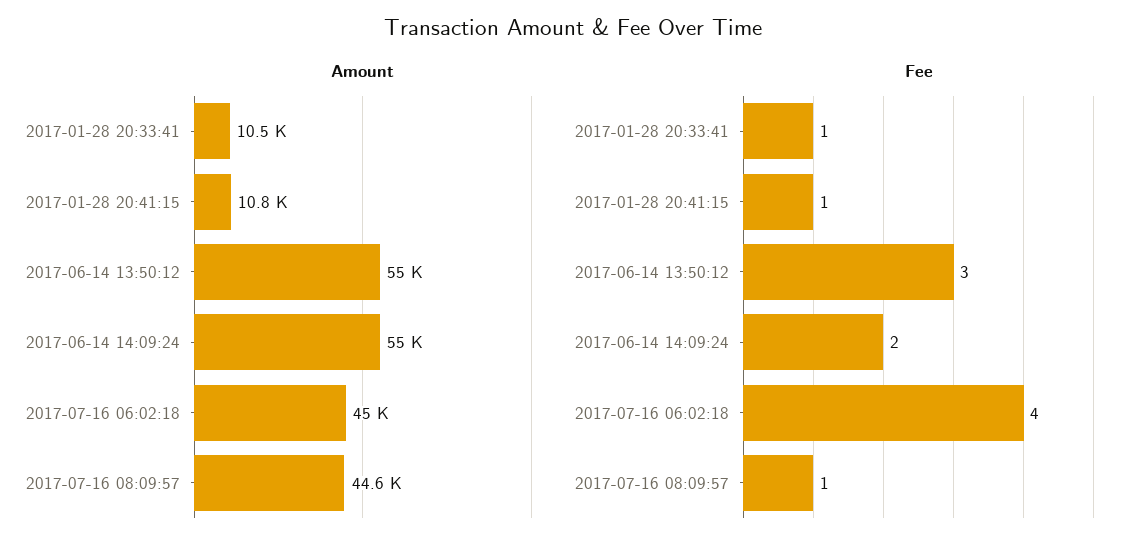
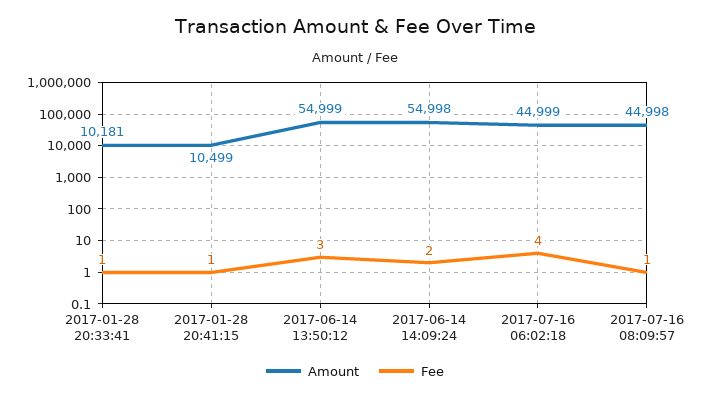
Amount, 2017-01-28 20:33:41: 10500 -> 10181
Amount, 2017-01-28 20:41:15: 10800 -> 10499
Amount, 2017-07-16 08:09:57: 44600 -> 44998

